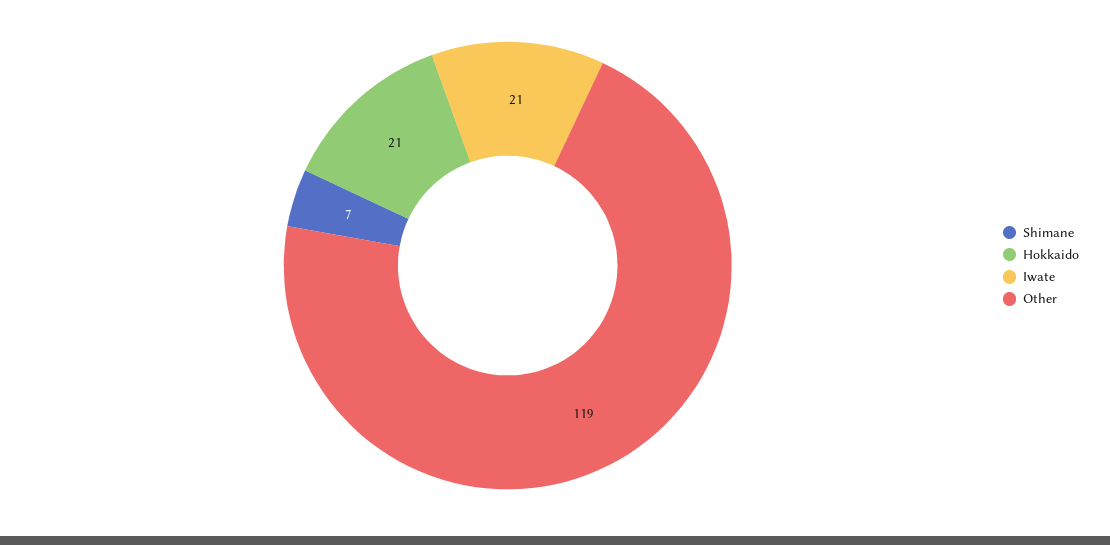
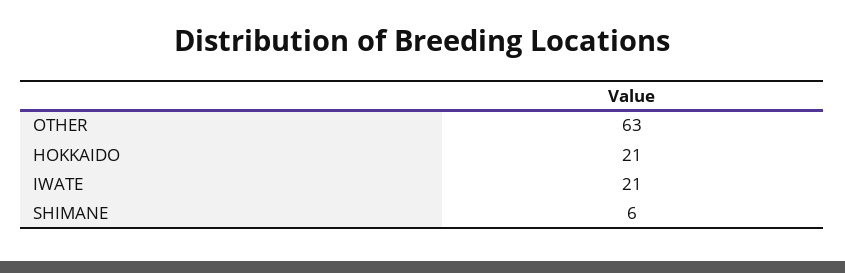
Shimane: 7 -> 6
Other: 119 -> 63

